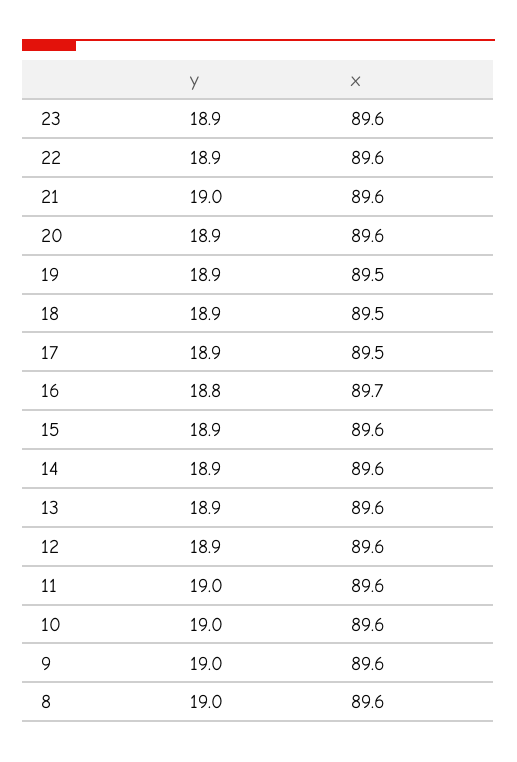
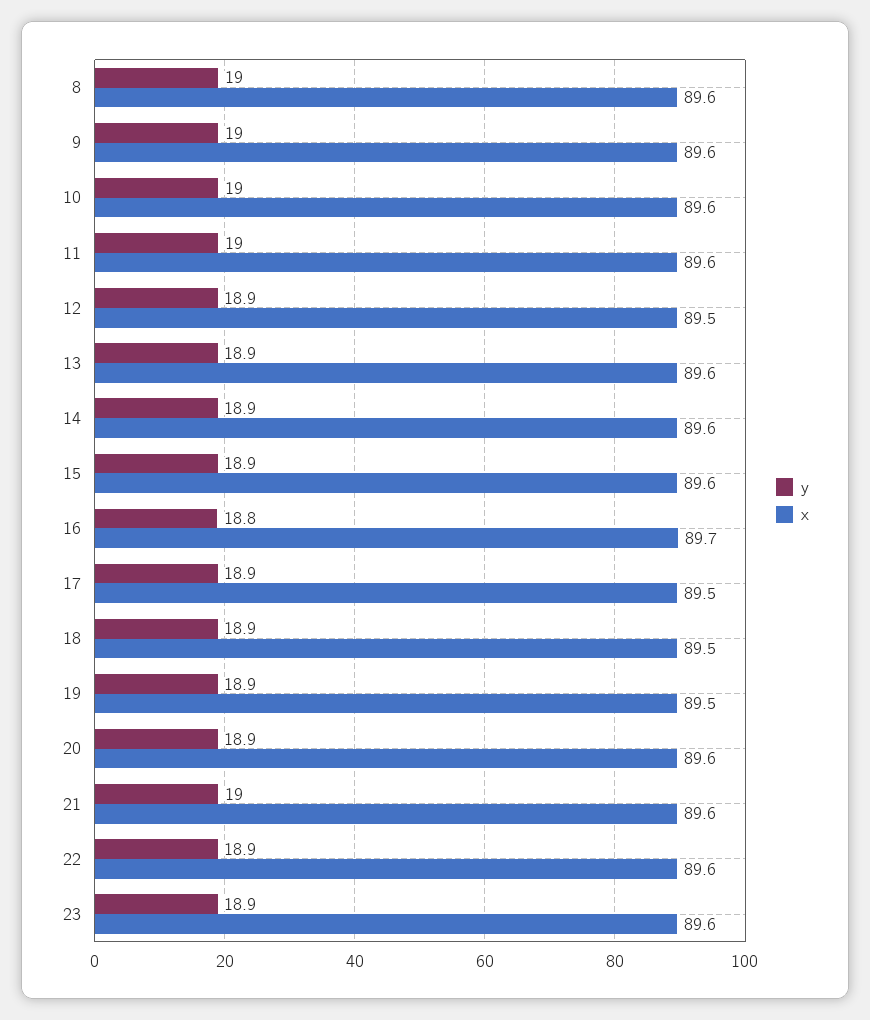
x, 12: 89.6 -> 89.5

